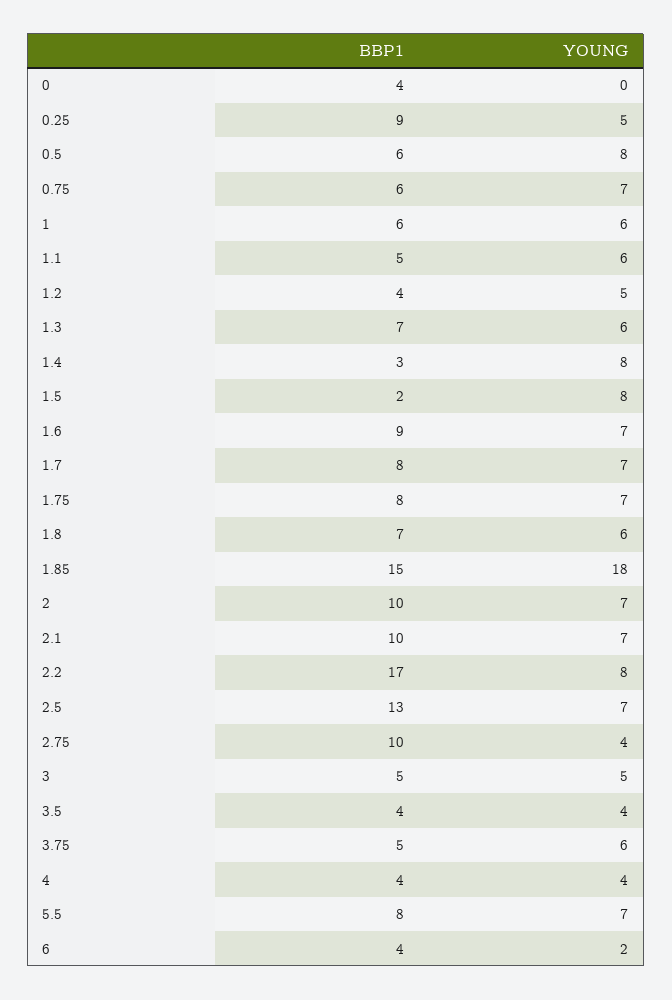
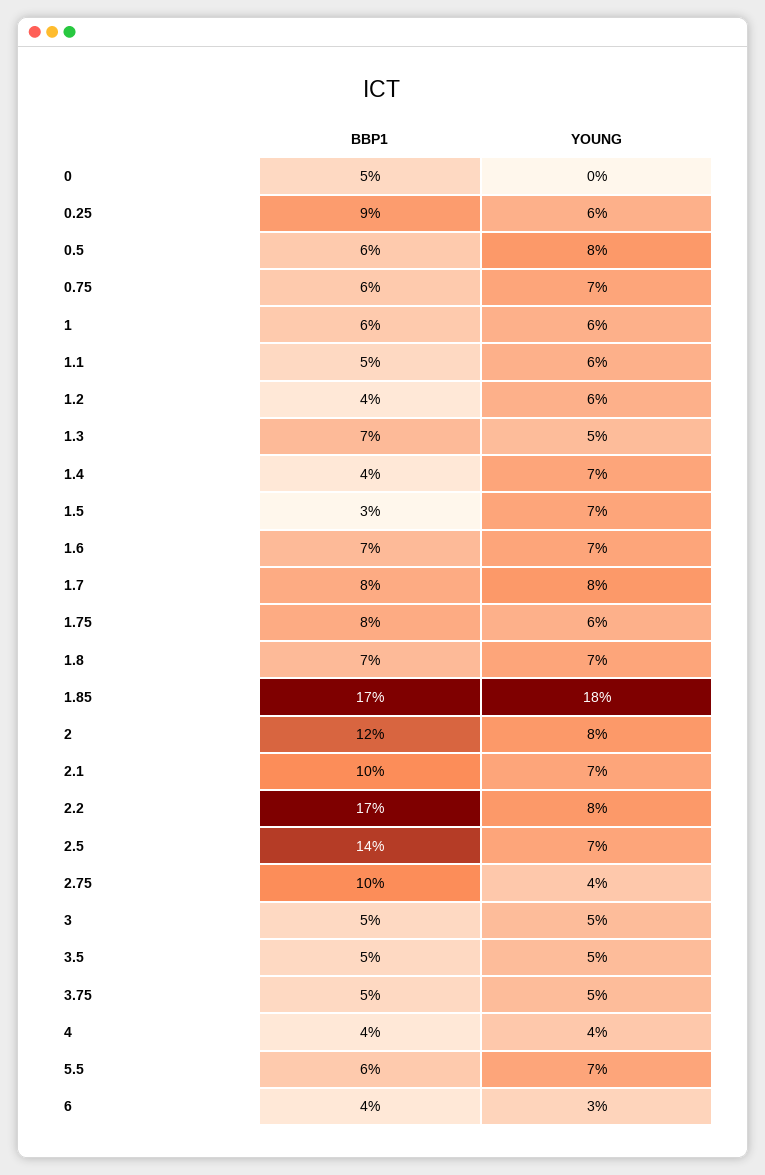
BBP1, 0: 4 -> 5
YOUNG, 0.25: 5 -> 6
YOUNG, 1.2: 5 -> 6
YOUNG, 1.3: 6 -> 5
BBP1, 1.4: 3 -> 4
YOUNG, 1.4: 8 -> 7
BBP1, 1.5: 2 -> 3
YOUNG, 1.5: 8 -> 7
BBP1, 1.6: 9 -> 7
YOUNG, 1.7: 7 -> 8
YOUNG, 1.75: 7 -> 6
YOUNG, 1.8: 6 -> 7
BBP1, 1.85: 15 -> 17
BBP1, 2: 10 -> 12
YOUNG, 2: 7 -> 8
BBP1, 2.5: 13 -> 14
BBP1, 3.5: 4 -> 5
YOUNG, 3.5: 4 -> 5
YOUNG, 3.75: 6 -> 5
BBP1, 5.5: 8 -> 6
YOUNG, 6: 2 -> 3

